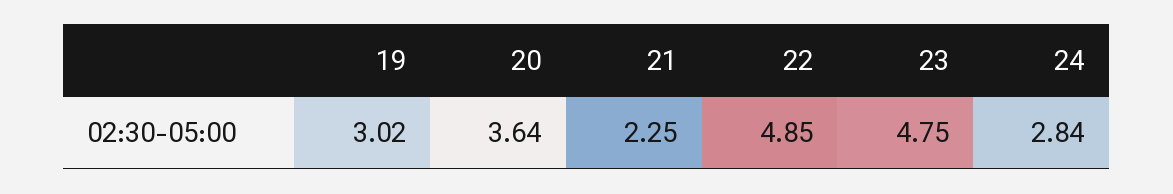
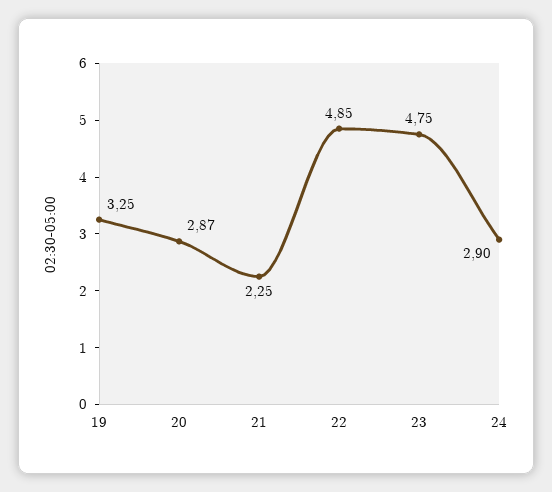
19: 3.02 -> 3.25
20: 3.64 -> 2.87
24: 2.84 -> 2.9

